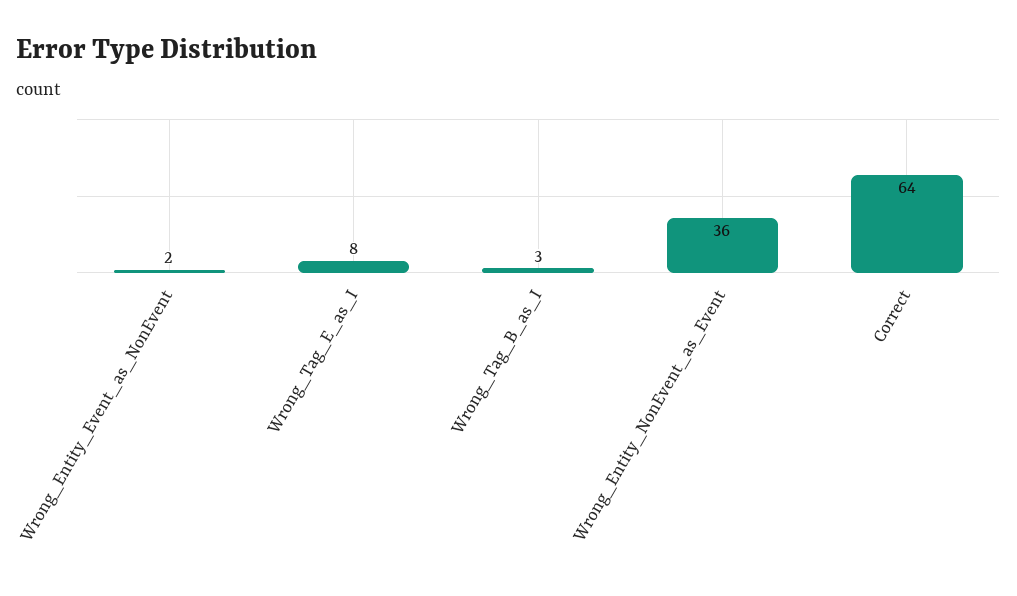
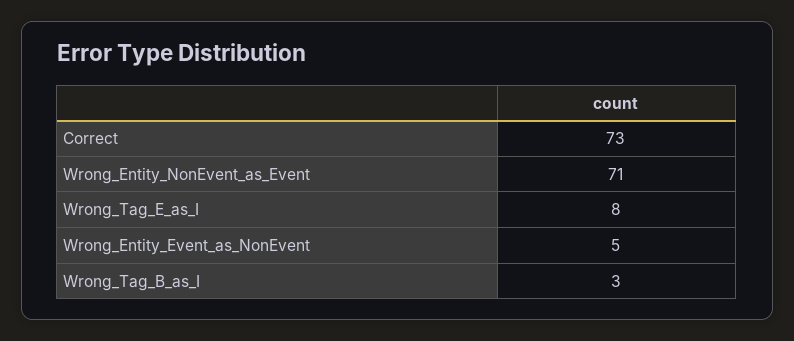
Wrong_Entity_Event_as_NonEvent: 2 -> 5
Wrong_Entity_NonEvent_as_Event: 36 -> 71
Correct: 64 -> 73

